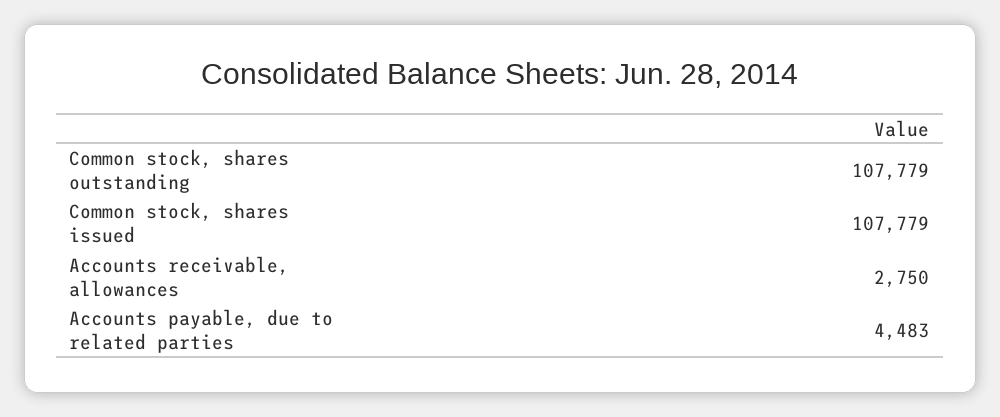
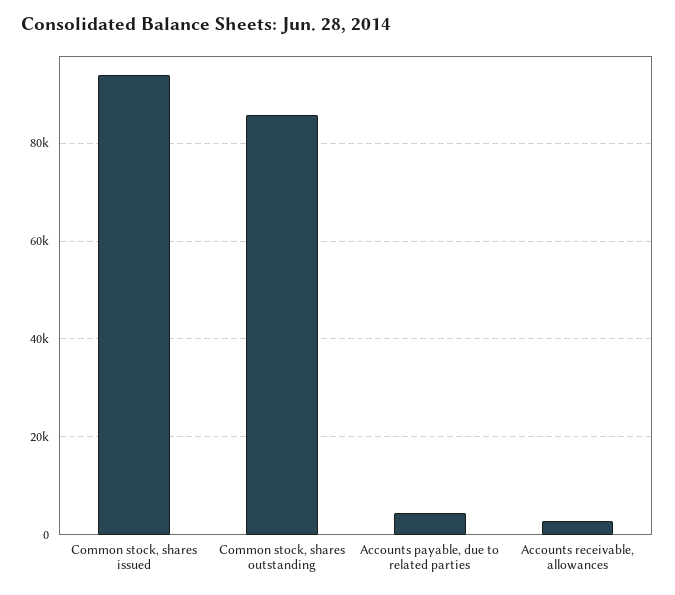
Common stock, shares outstanding: 107779 -> 86000
Common stock, shares issued: 107779 -> 94000

